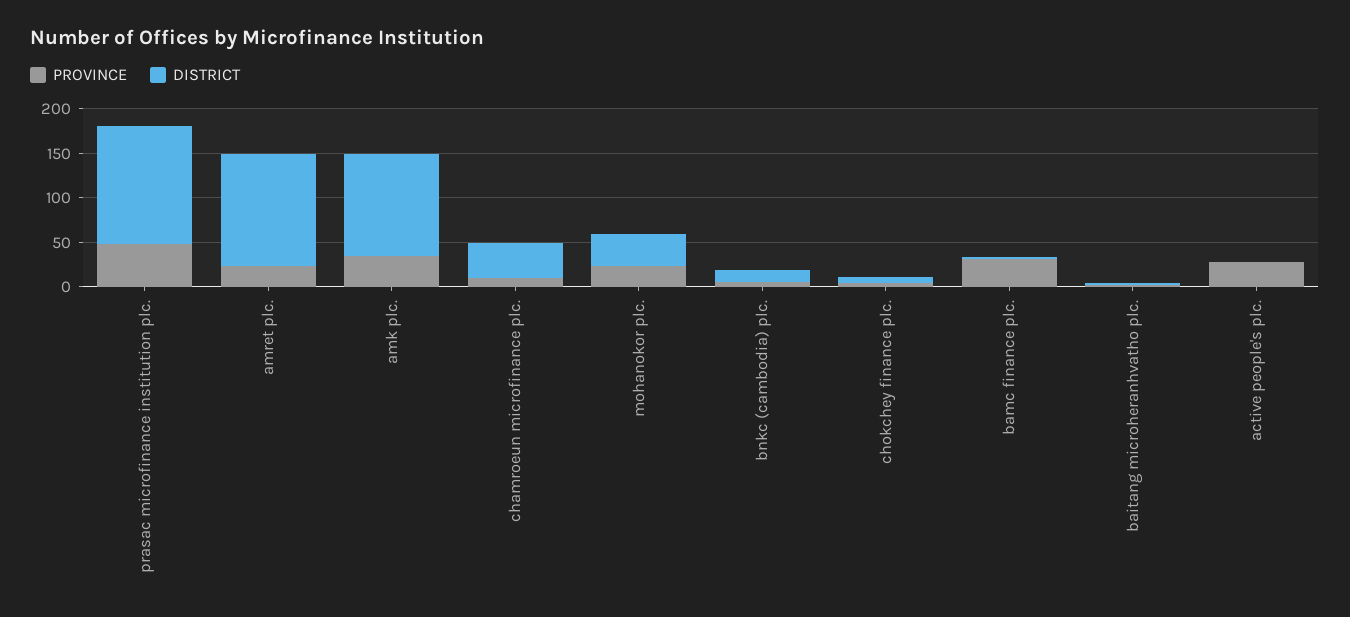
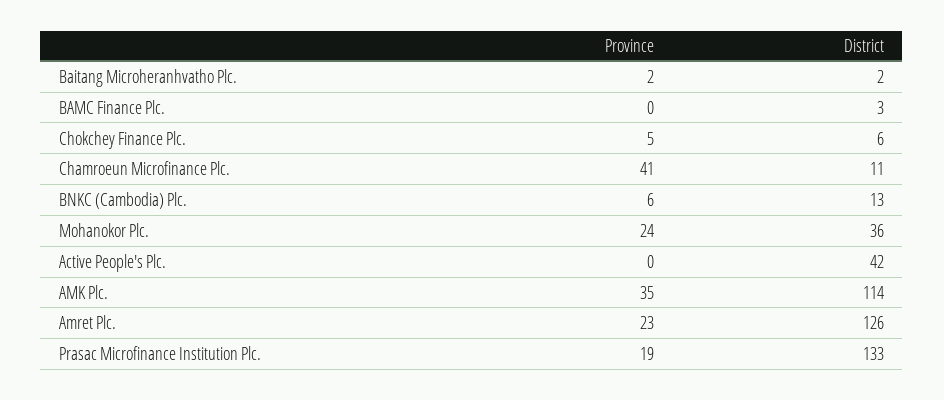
PROVINCE, prasac microfinance institution plc.: 50 -> 19
PROVINCE, chamroeun microfinance plc.: 10 -> 41
DISTRICT, chamroeun microfinance plc.: 40 -> 11
PROVINCE, bamc finance plc.: 30 -> 0
PROVINCE, active people's plc.: 30 -> 0
DISTRICT, active people's plc.: 0 -> 42

